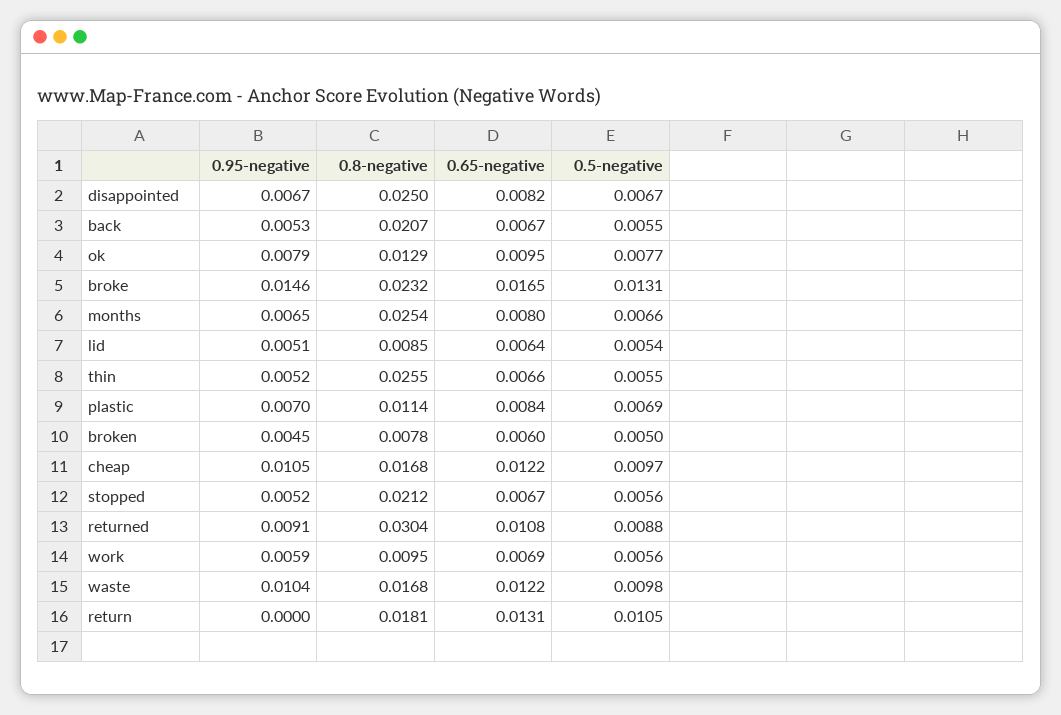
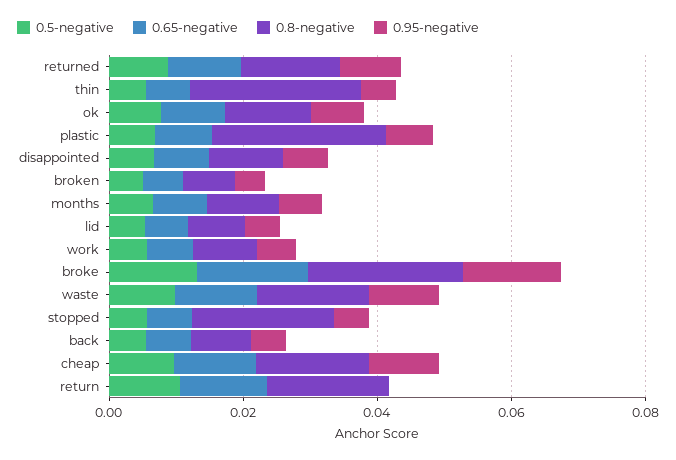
0.8-negative, disappointed: 0.025 -> 0.01
0.8-negative, back: 0.0207 -> 0.01
0.8-negative, months: 0.0254 -> 0.01
0.8-negative, plastic: 0.0114 -> 0.025
0.8-negative, returned: 0.0304 -> 0.015

